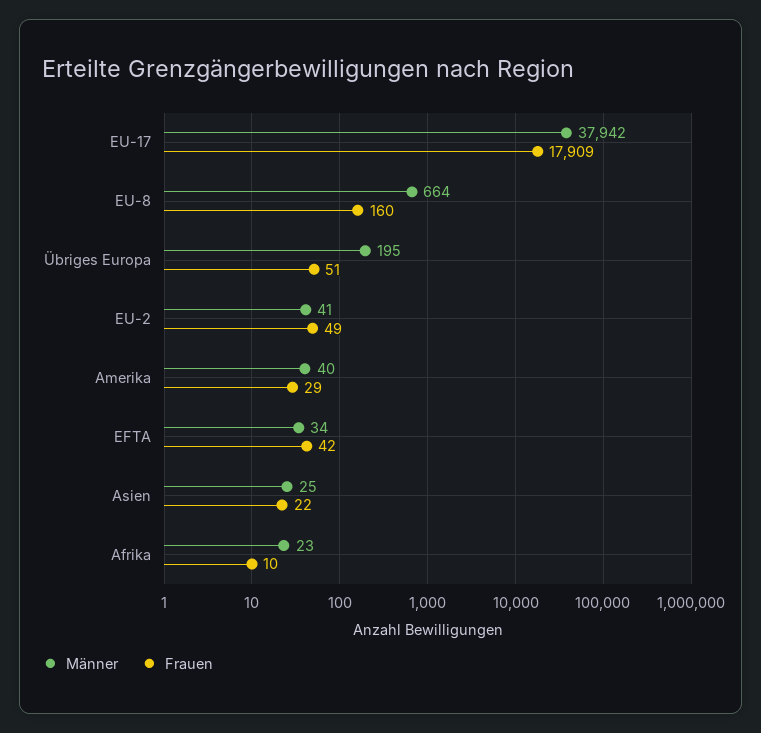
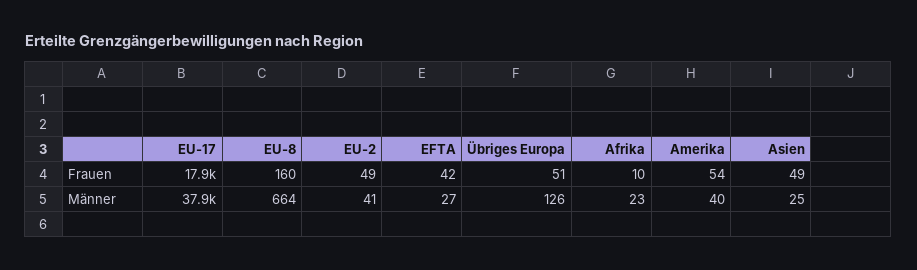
Männer, Übriges Europa: 195 -> 126
Frauen, Amerika: 29 -> 54
Männer, EFTA: 34 -> 27
Frauen, Asien: 22 -> 49

